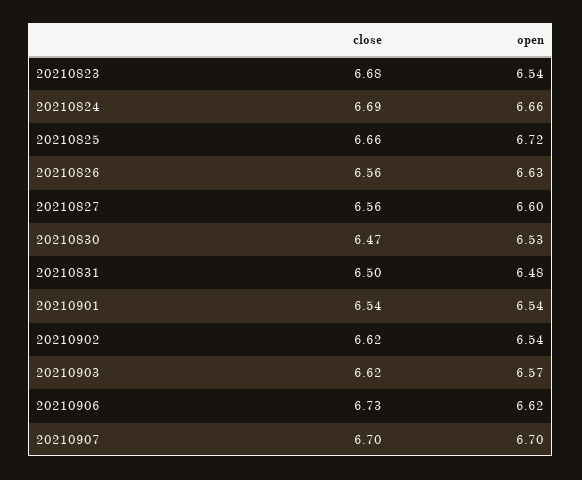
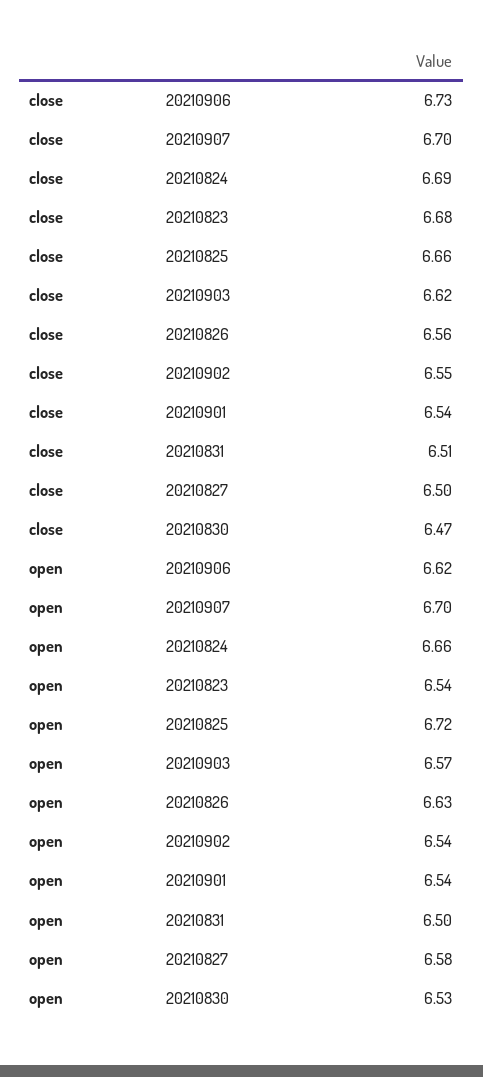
close, 20210827: 6.56 -> 6.5
open, 20210827: 6.6 -> 6.58
close, 20210831: 6.5 -> 6.51
open, 20210831: 6.48 -> 6.5
close, 20210902: 6.62 -> 6.55

